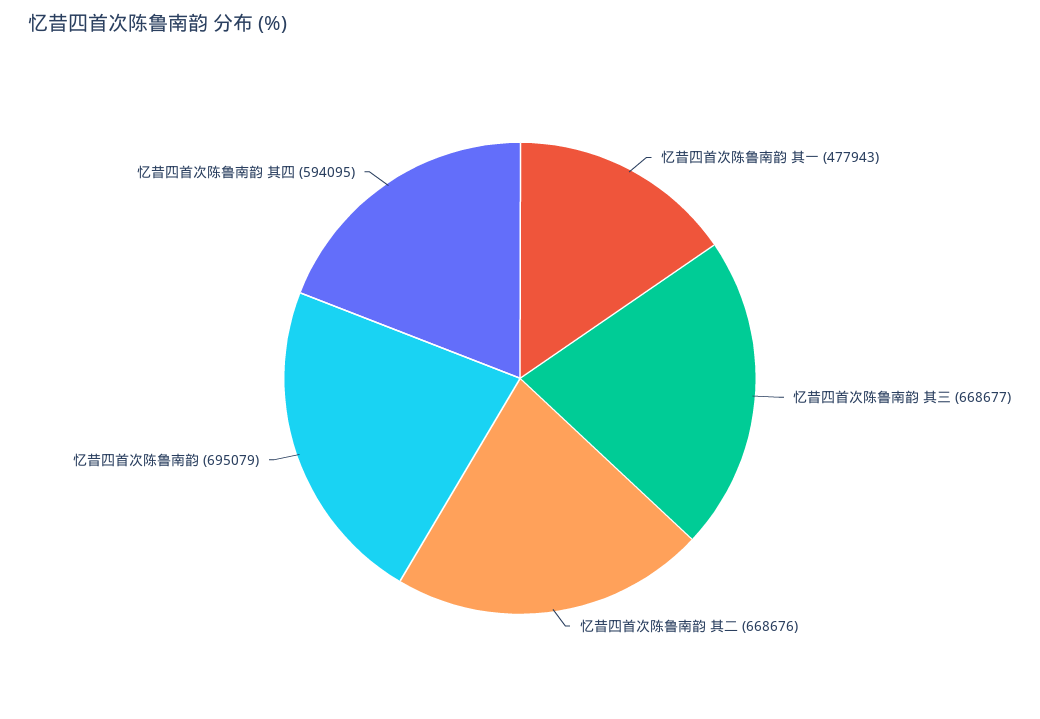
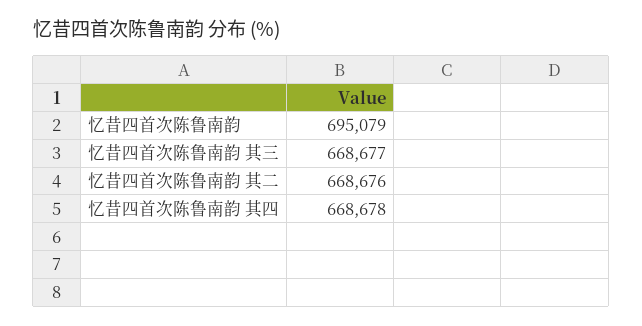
忆昔四首次陈鲁南韵 其一: 477943 -> none
忆昔四首次陈鲁南韵 其四: 594095 -> 668678

